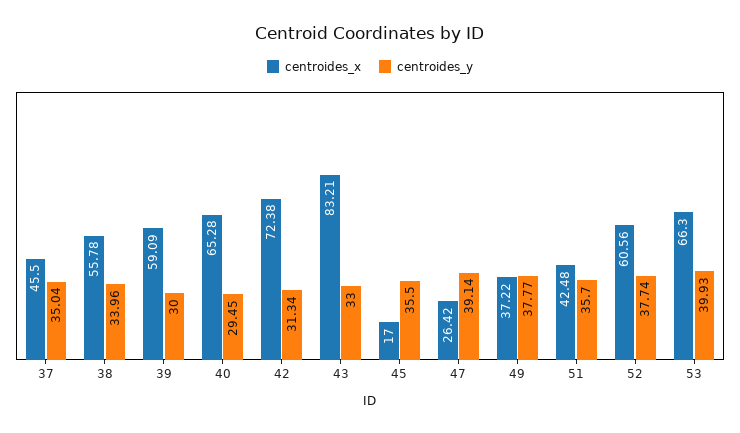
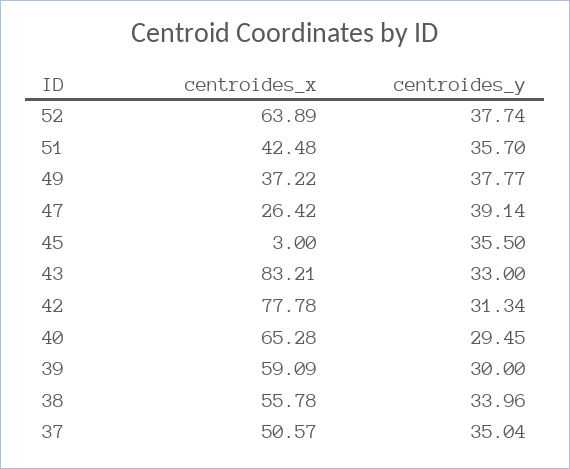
centroides_x, 37: 45.5 -> 50.57
centroides_x, 42: 72.38 -> 77.78
centroides_x, 45: 17 -> 3
centroides_x, 52: 60.56 -> 63.89
centroides_x, 53: 66.3 -> none
centroides_y, 53: 39.93 -> none

